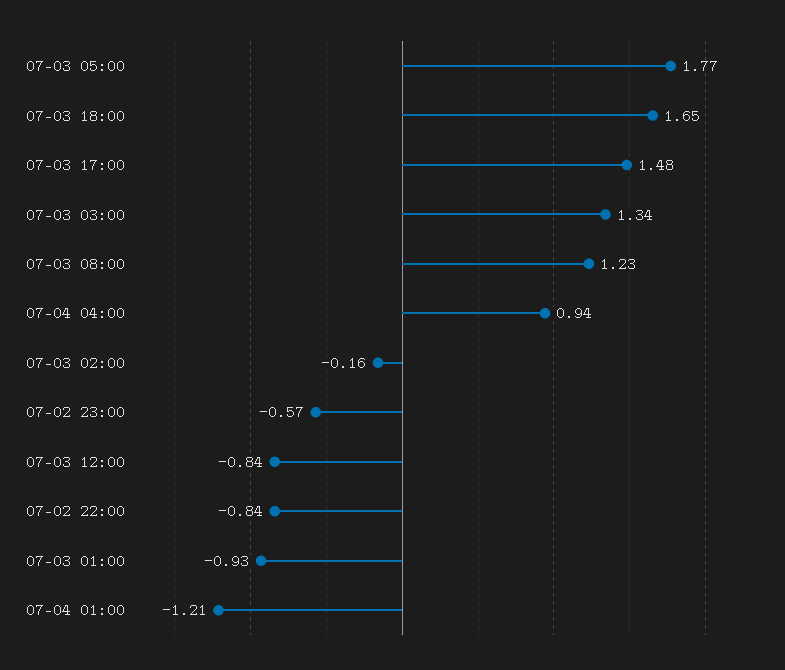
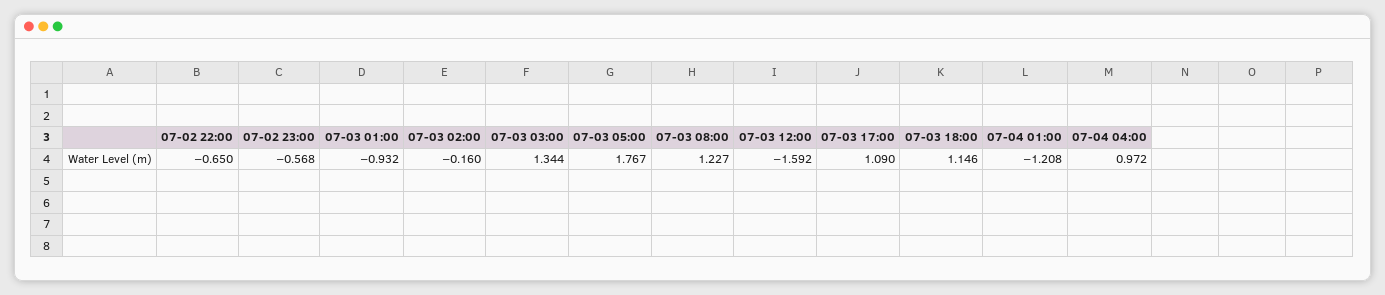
07-03 18:00: 1.65 -> 1.146
07-03 17:00: 1.48 -> 1.09
07-04 04:00: 0.94 -> 0.972
07-03 12:00: -0.84 -> -1.592
07-02 22:00: -0.84 -> -0.65

